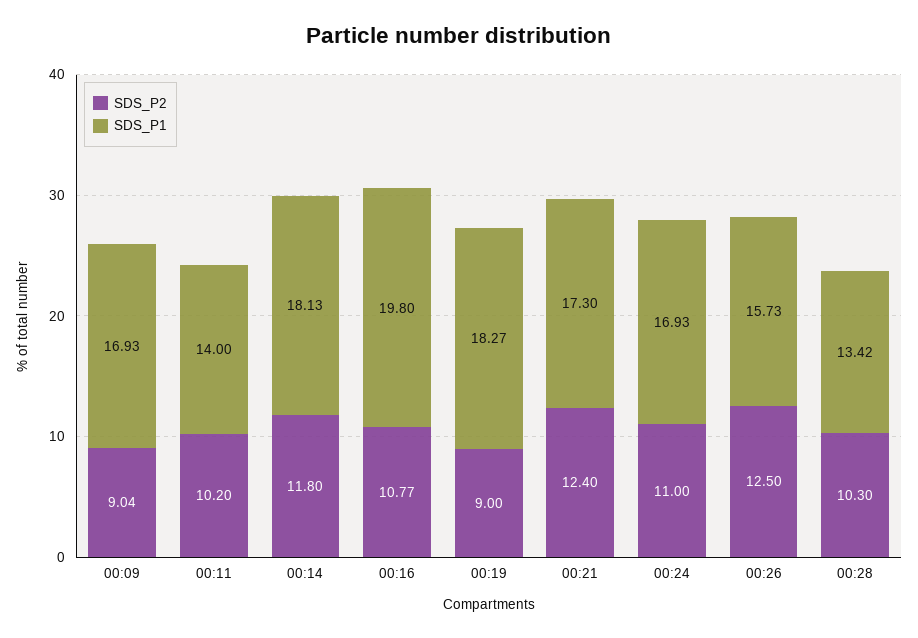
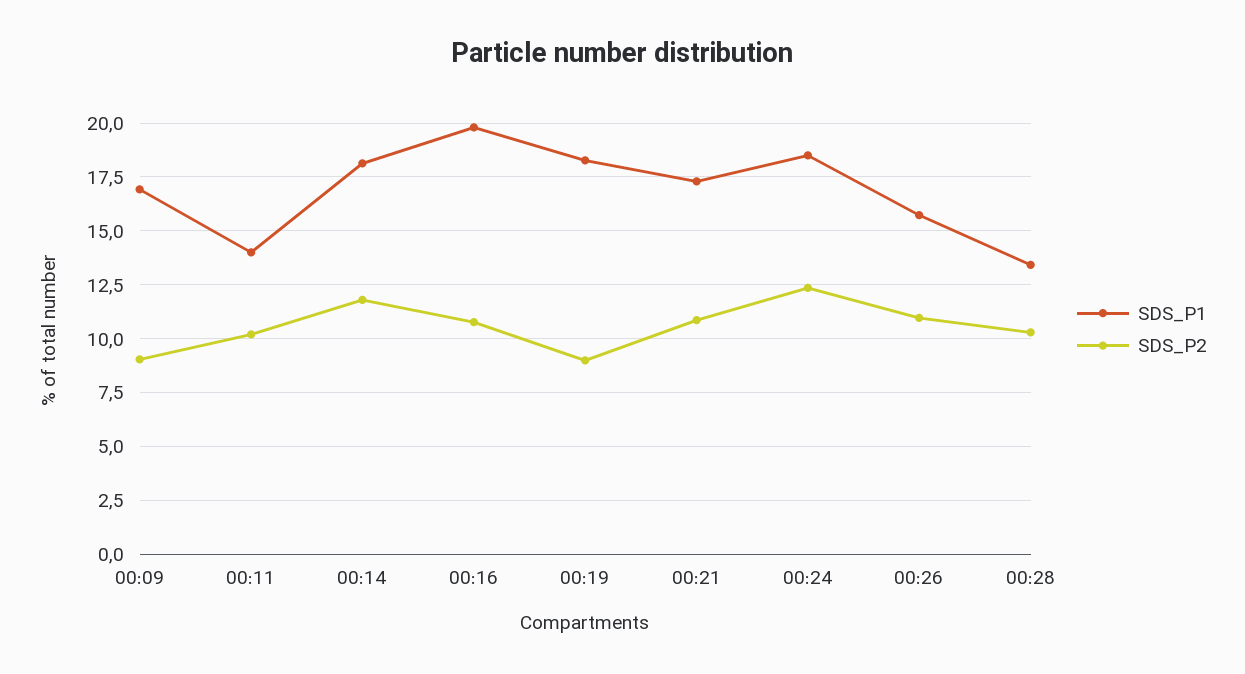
SDS_P2, 00:21: 12.4 -> 11
SDS_P2, 00:24: 11 -> 12.5
SDS_P1, 00:24: 16.93 -> 18.5
SDS_P2, 00:26: 12.5 -> 11

